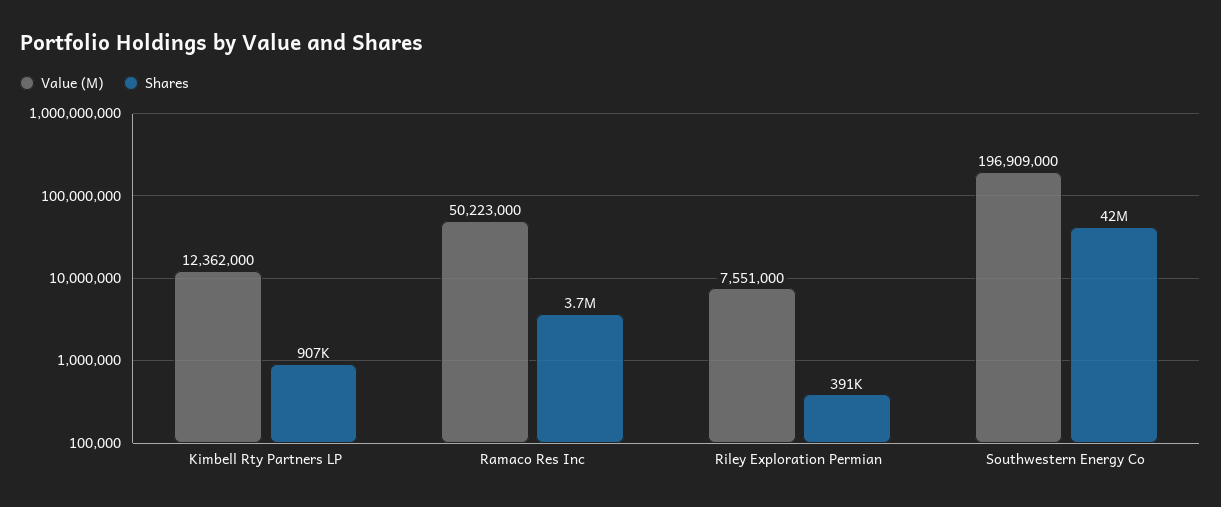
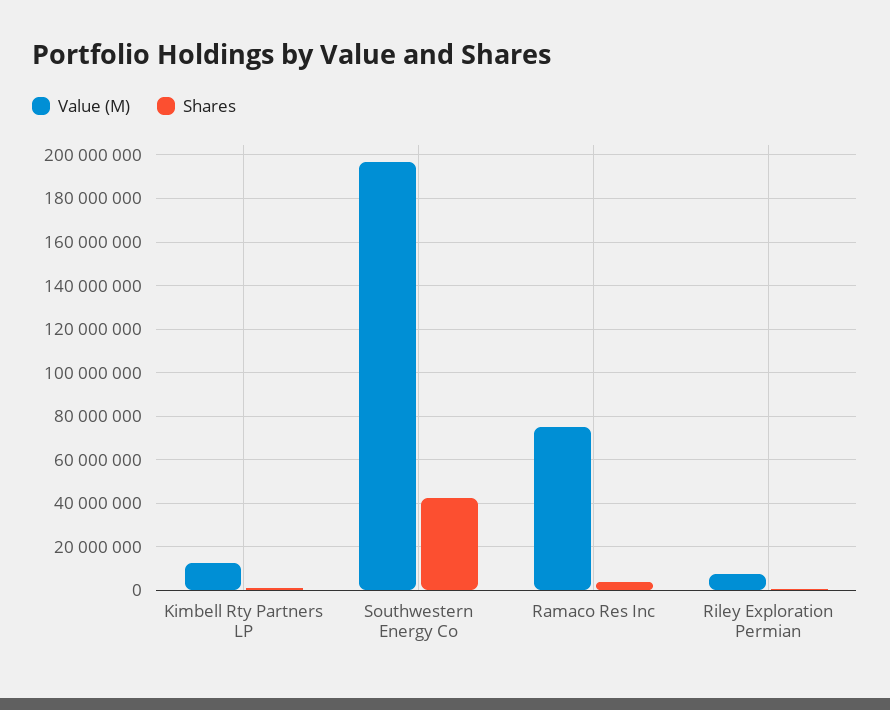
Value (M), Ramaco Res Inc: 50223000 -> 75000000

